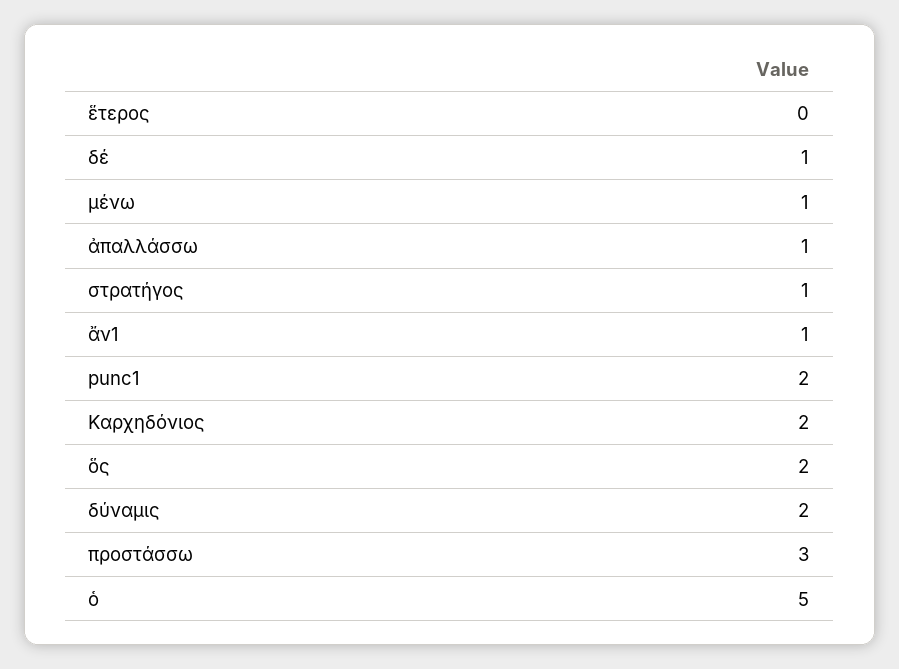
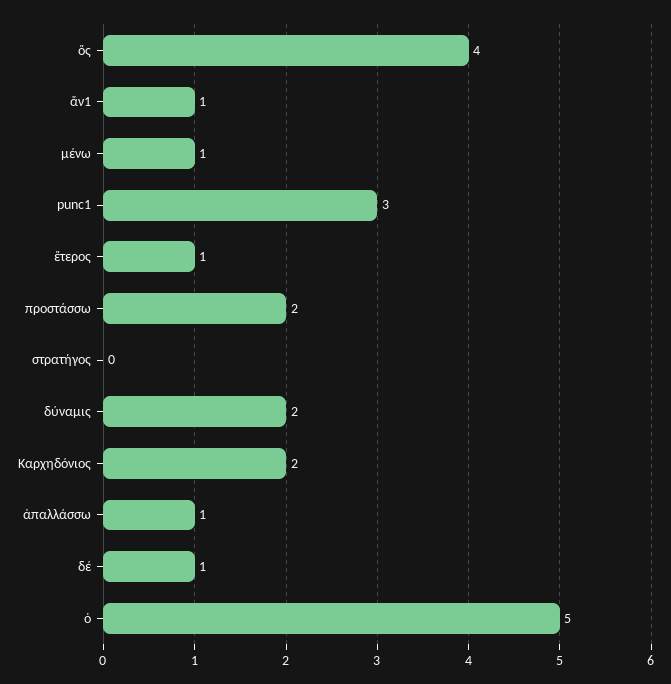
ἕτερος: 0 -> 1
στρατήγος: 1 -> 0
punc1: 2 -> 3
ὅς: 2 -> 4
προστάσσω: 3 -> 2

